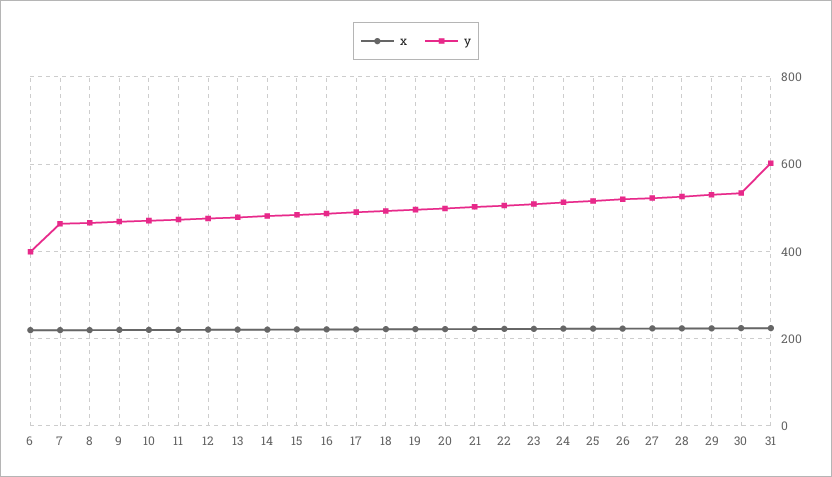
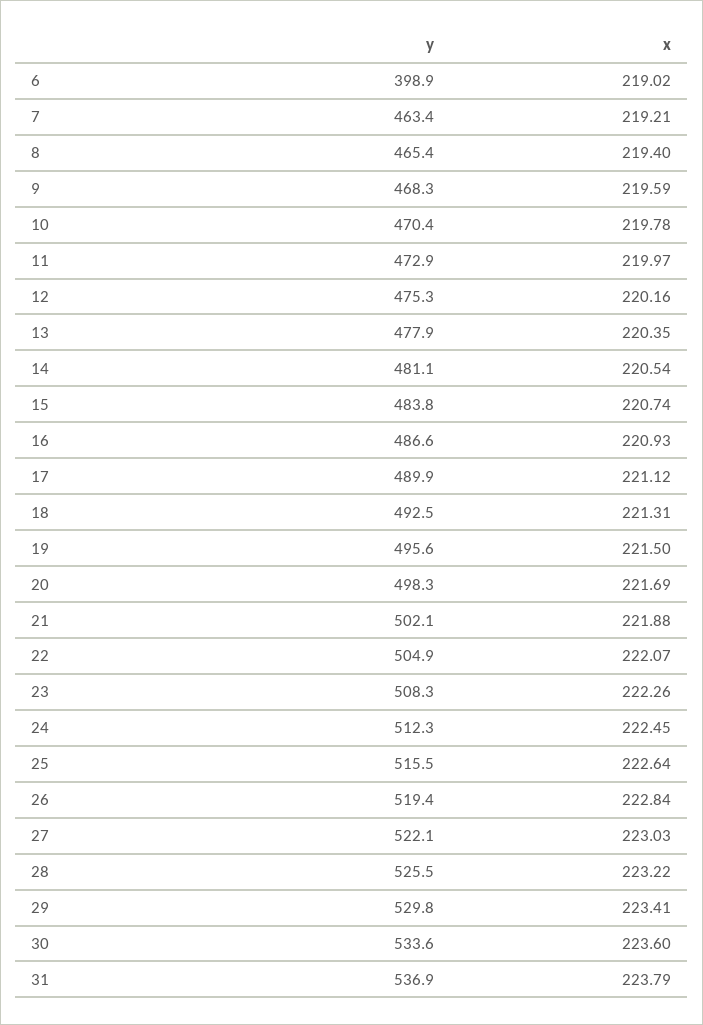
y, 31: 600 -> 536.9

